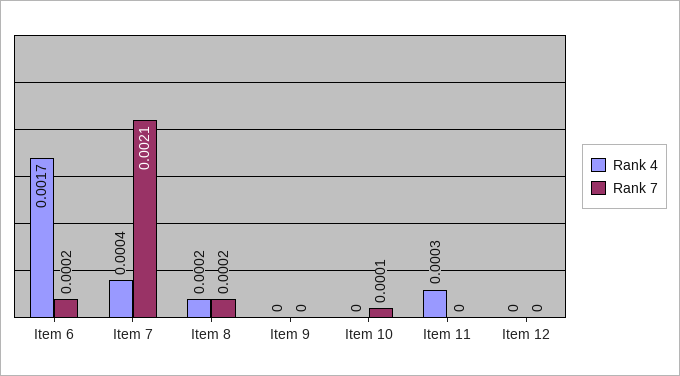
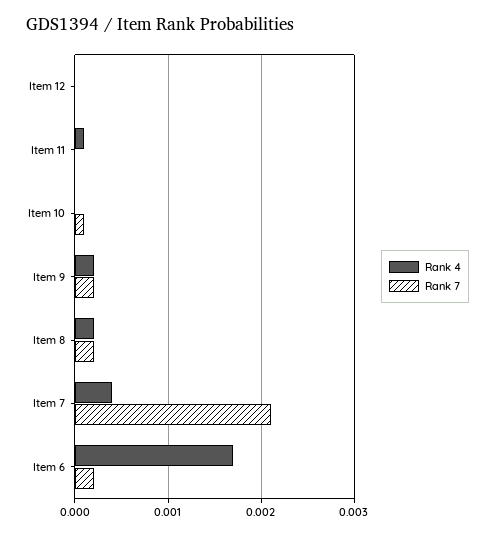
Rank 4, Item 9: 0 -> 0.0002
Rank 7, Item 9: 0 -> 0.0002
Rank 4, Item 11: 0.0003 -> 0.0001

